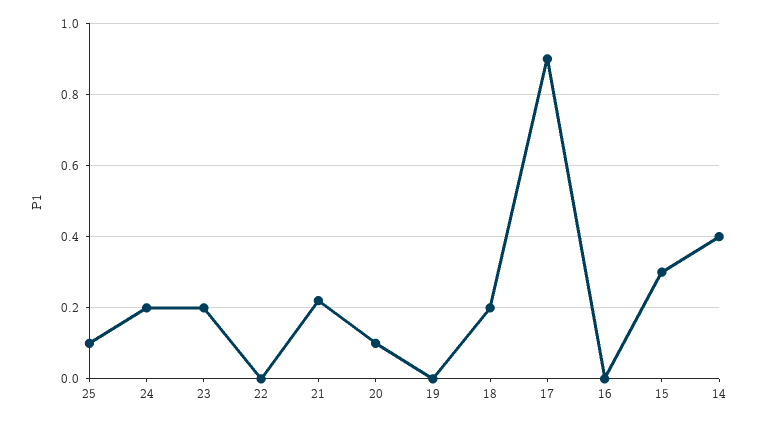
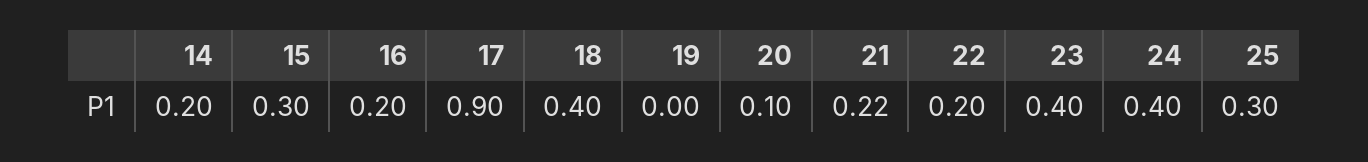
25: 0.1 -> 0.3
24: 0.2 -> 0.4
23: 0.2 -> 0.4
22: 0 -> 0.2
18: 0.2 -> 0.4
16: 0 -> 0.2
14: 0.4 -> 0.2

